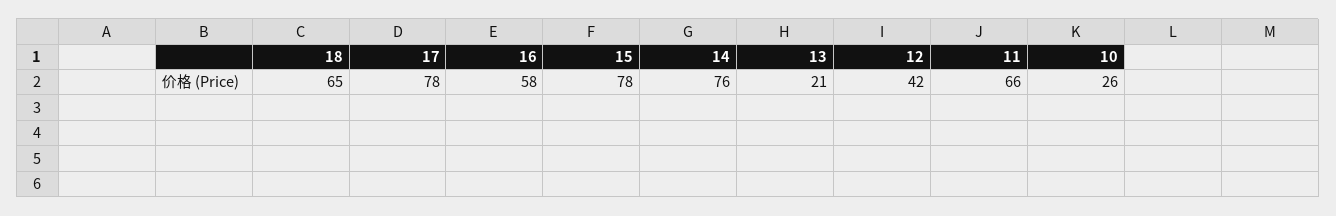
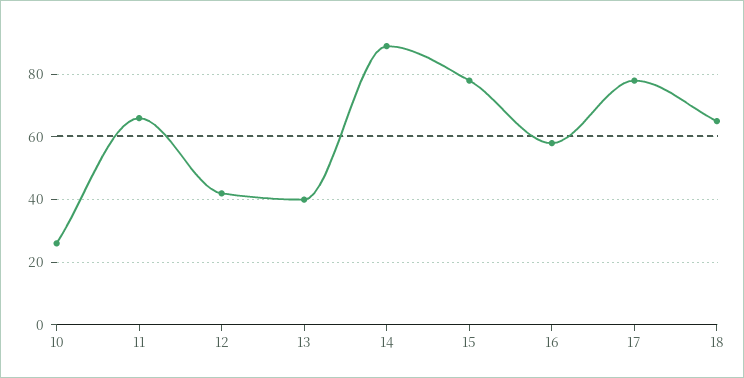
14: 76 -> 90
13: 21 -> 40

